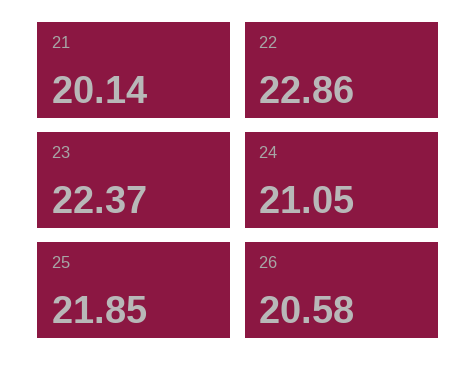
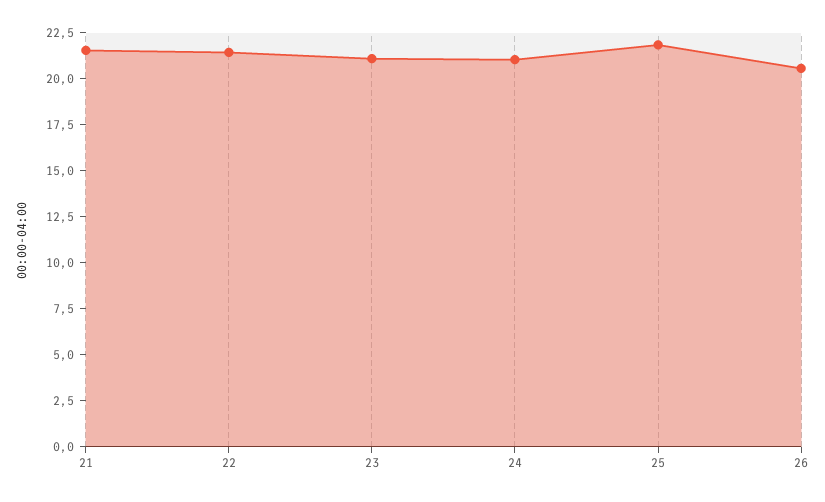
21: 20.14 -> 21.5
22: 22.86 -> 21.5
23: 22.37 -> 21

